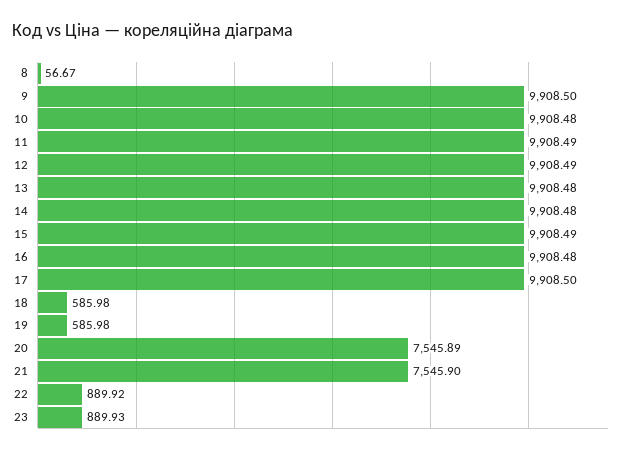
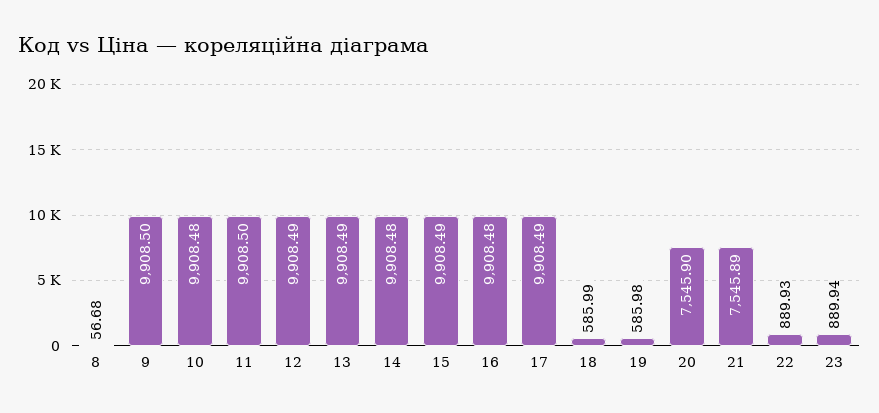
8: 56.67 -> 56.68
11: 9908.49 -> 9908.5
13: 9908.48 -> 9908.49
17: 9908.5 -> 9908.49
18: 585.98 -> 585.99
20: 7545.89 -> 7545.9
21: 7545.9 -> 7545.89
22: 889.92 -> 889.93
23: 889.93 -> 889.94

